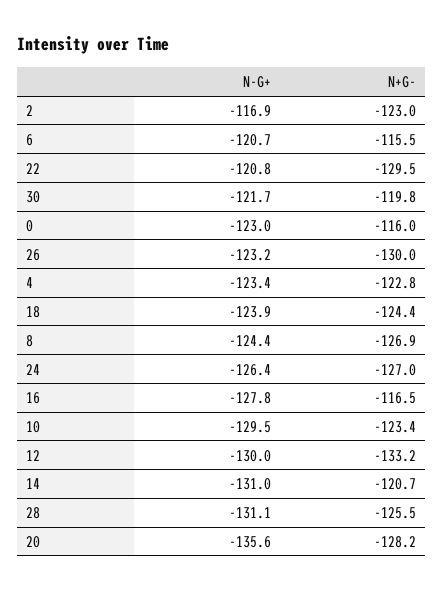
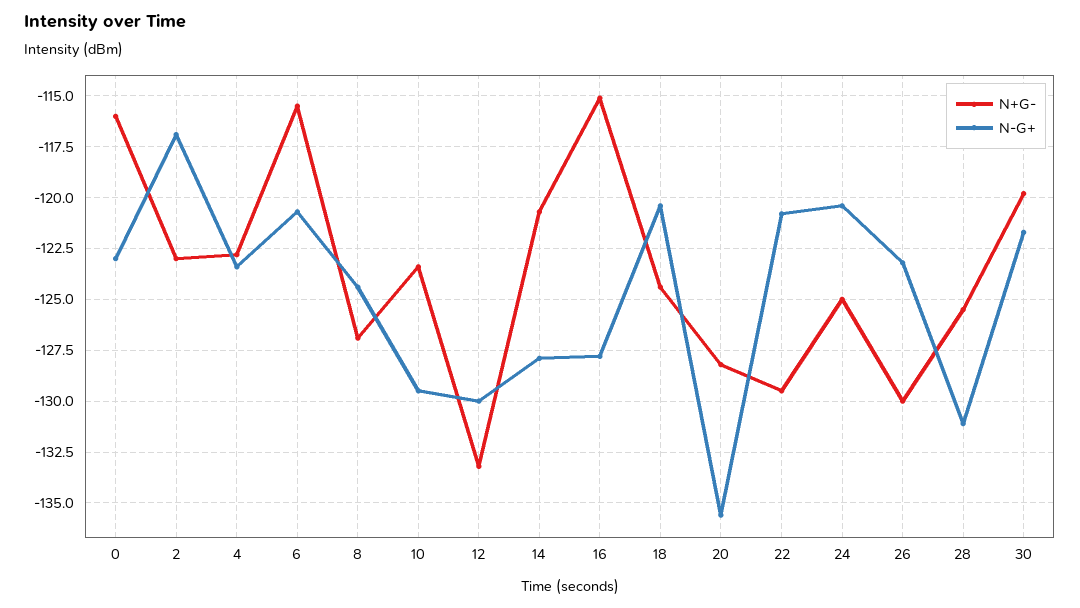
N-G+, 18: -123.9 -> -120.5
N-G+, 24: -126.4 -> -120.5
N+G-, 24: -127 -> -125
N+G-, 16: -116.5 -> -115
N-G+, 14: -131 -> -128

